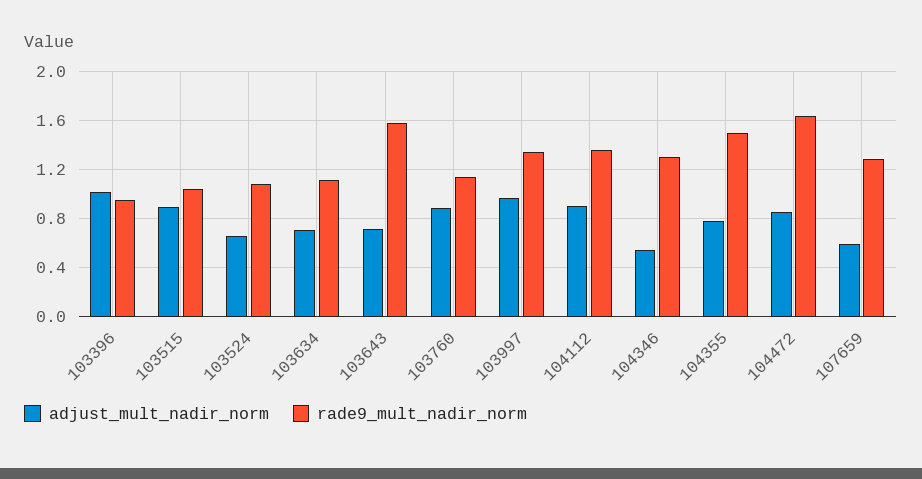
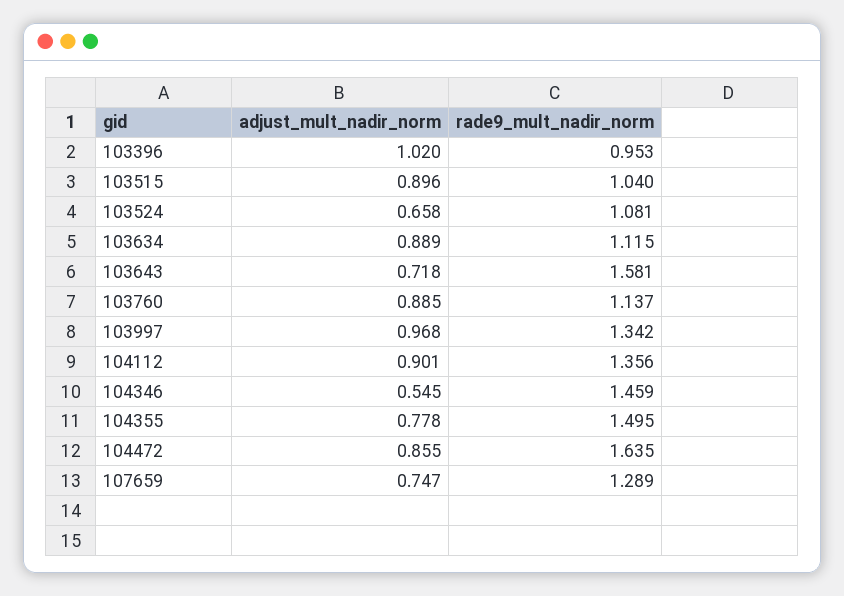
adjust_mult_nadir_norm, 103634: 0.7 -> 0.889
rade9_mult_nadir_norm, 104346: 1.3 -> 1.459
adjust_mult_nadir_norm, 107659: 0.6 -> 0.747

